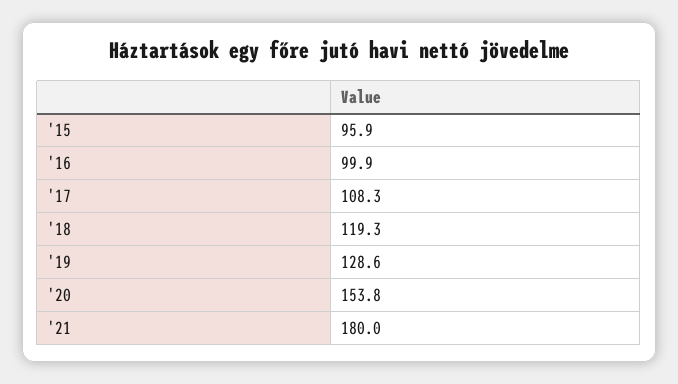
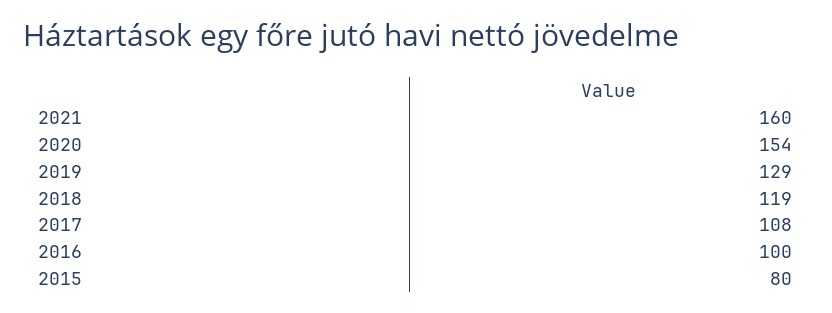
'15: 95.9 -> 80
'21: 180 -> 160

